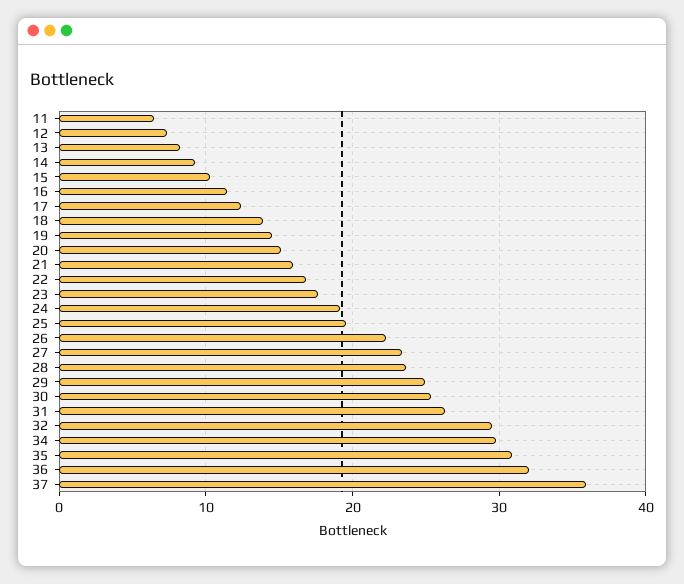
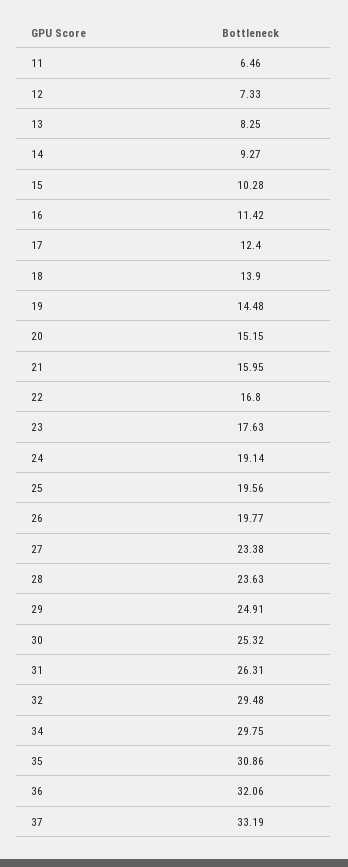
26: 22 -> 19.77
37: 36 -> 33.19

